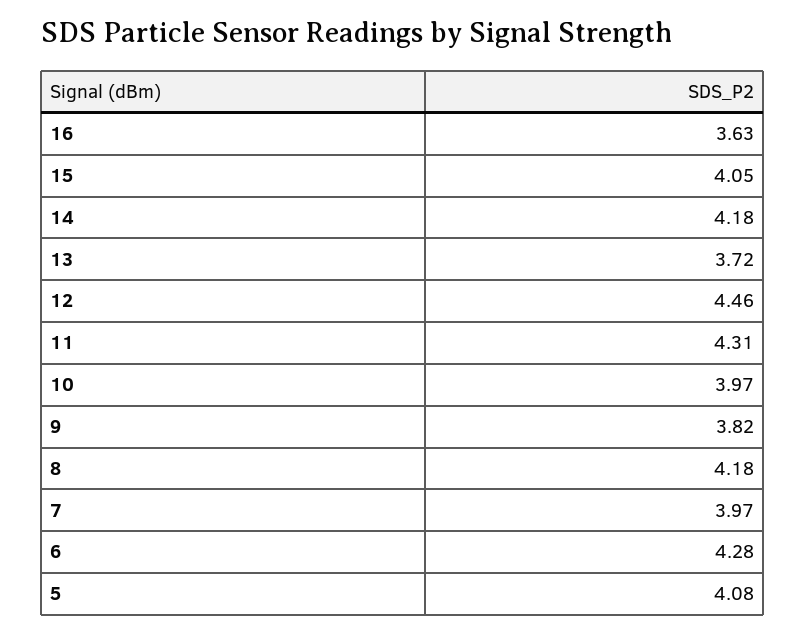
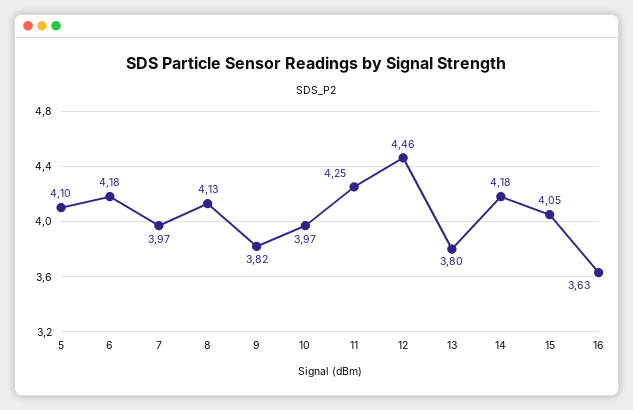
13: 3.72 -> 3.8
11: 4.31 -> 4.25
8: 4.18 -> 4.13
6: 4.28 -> 4.18
5: 4.08 -> 4.1

